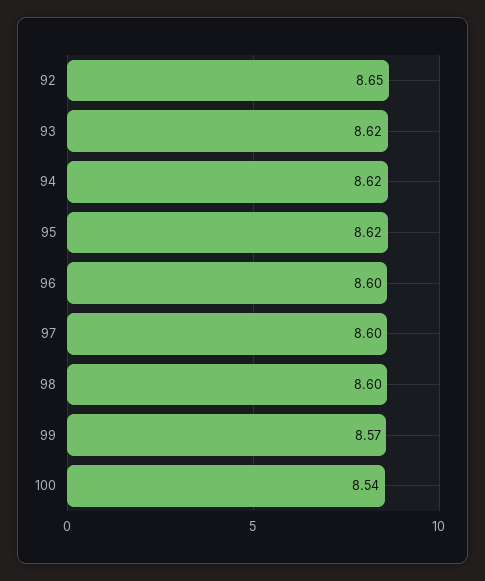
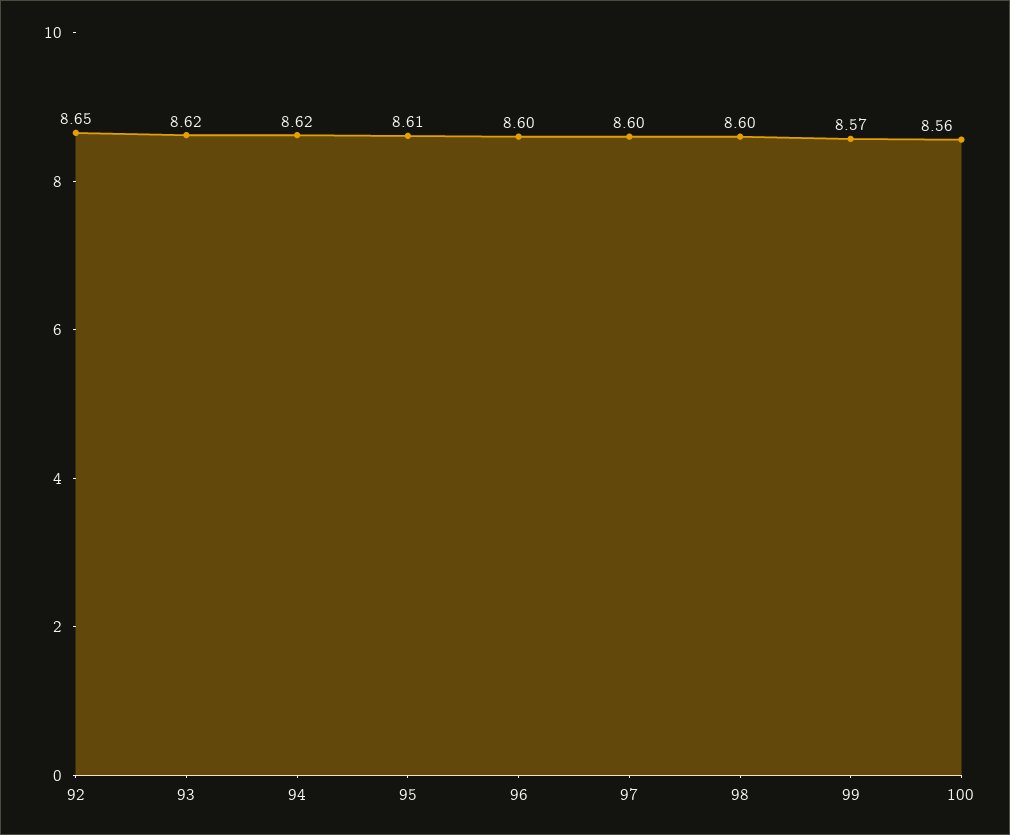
95: 8.62 -> 8.61
100: 8.54 -> 8.56

